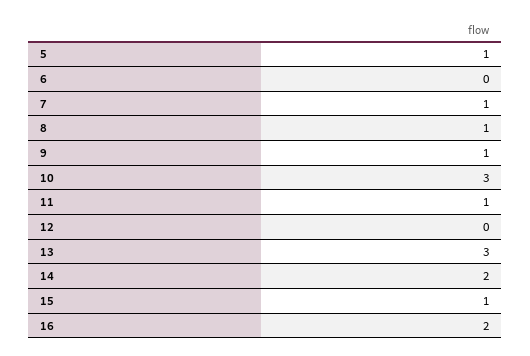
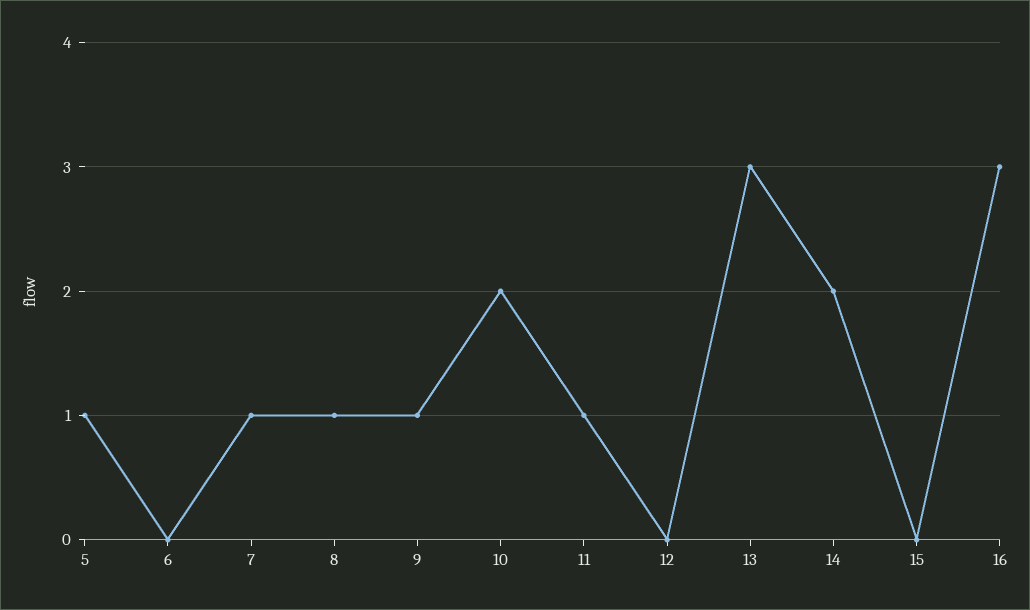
10: 3 -> 2
15: 1 -> 0
16: 2 -> 3

